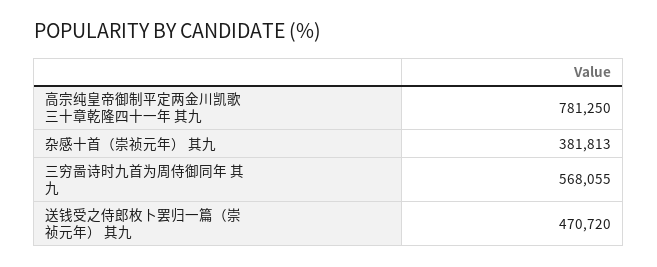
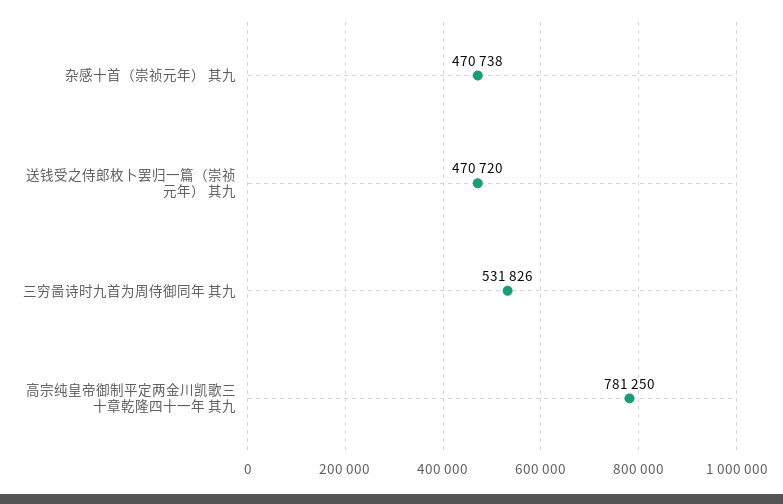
杂感十首（崇祯元年） 其九: 381813 -> 470738
三穷啚诗时九首为周侍御同年 其九: 568055 -> 531826

